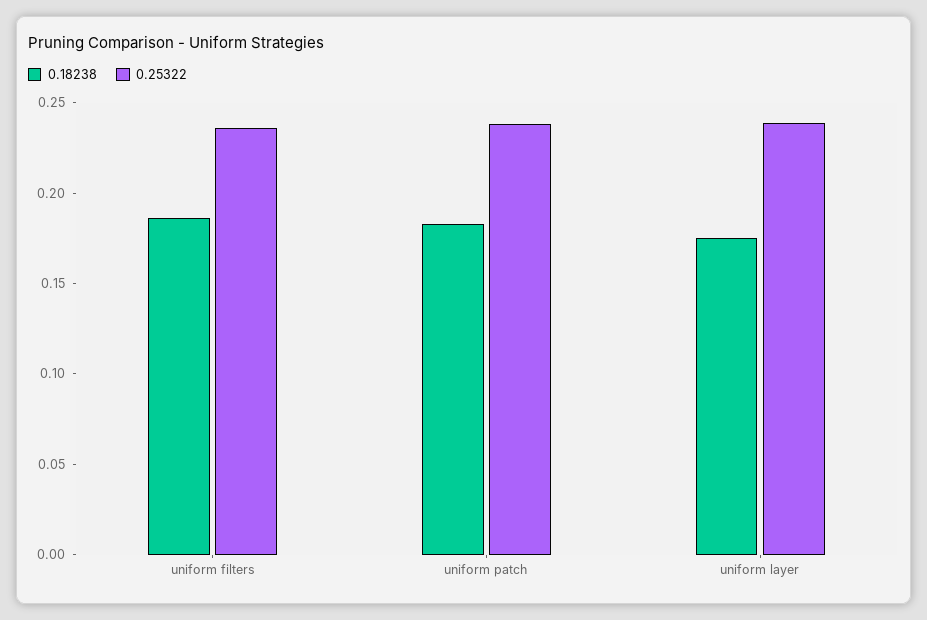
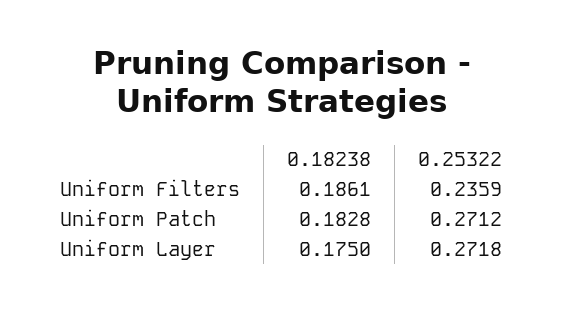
0.25322, uniform patch: 0.24 -> 0.2712
0.25322, uniform layer: 0.24 -> 0.2718

